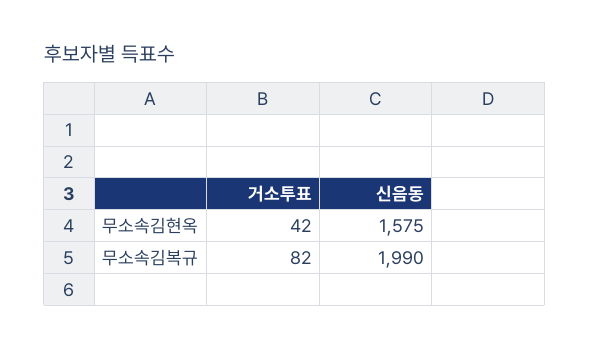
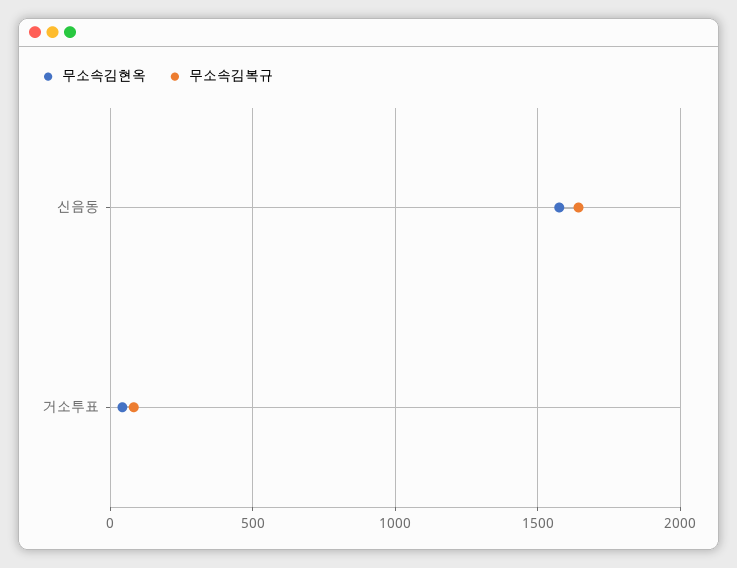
무소속김복규, 신음동: 1990 -> 1650

